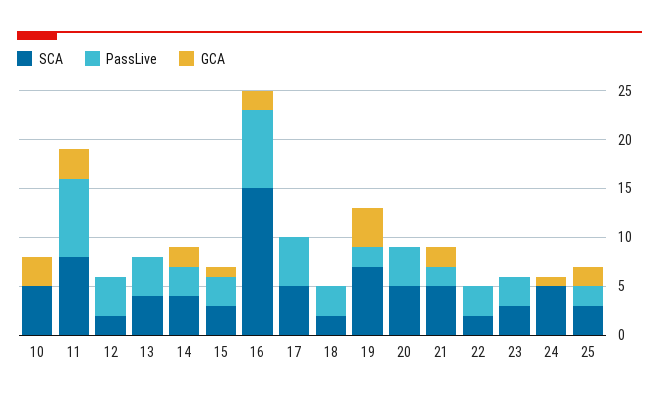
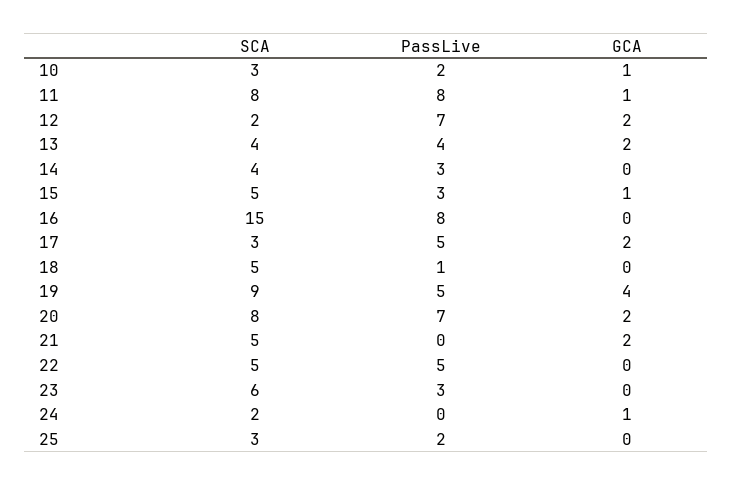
SCA, 10: 5 -> 3
PassLive, 10: 0 -> 2
GCA, 10: 3 -> 1
GCA, 11: 3 -> 1
PassLive, 12: 4 -> 7
GCA, 12: 0 -> 2
GCA, 13: 0 -> 2
GCA, 14: 2 -> 0
SCA, 15: 3 -> 5
GCA, 16: 2 -> 0
SCA, 17: 5 -> 3
GCA, 17: 0 -> 2
SCA, 18: 2 -> 5
PassLive, 18: 3 -> 1
SCA, 19: 7 -> 9
PassLive, 19: 2 -> 5
SCA, 20: 5 -> 8
PassLive, 20: 4 -> 7
GCA, 20: 0 -> 2
PassLive, 21: 2 -> 0
SCA, 22: 2 -> 5
PassLive, 22: 3 -> 5
SCA, 23: 3 -> 6
SCA, 24: 5 -> 2
GCA, 25: 2 -> 0

